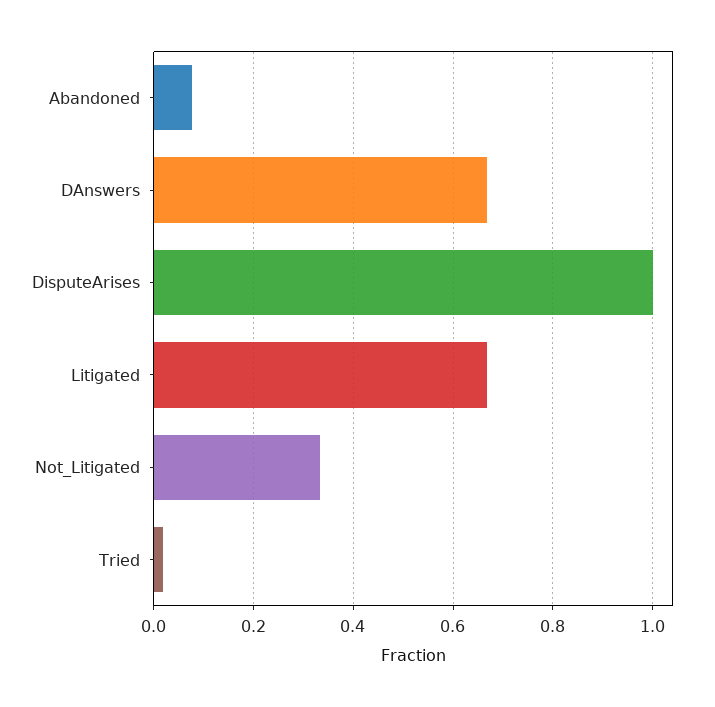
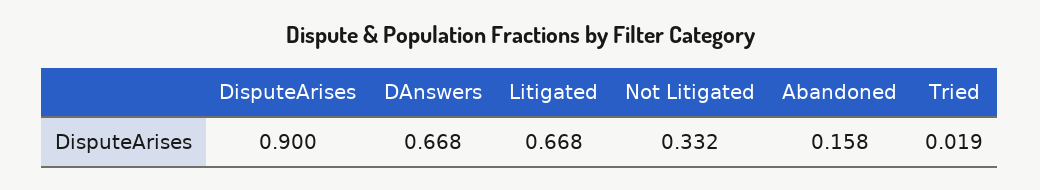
Abandoned: 0.08 -> 0.158
DisputeArises: 1 -> 0.9

